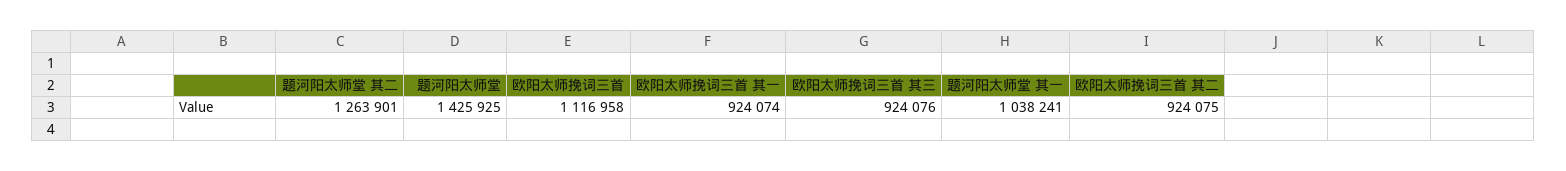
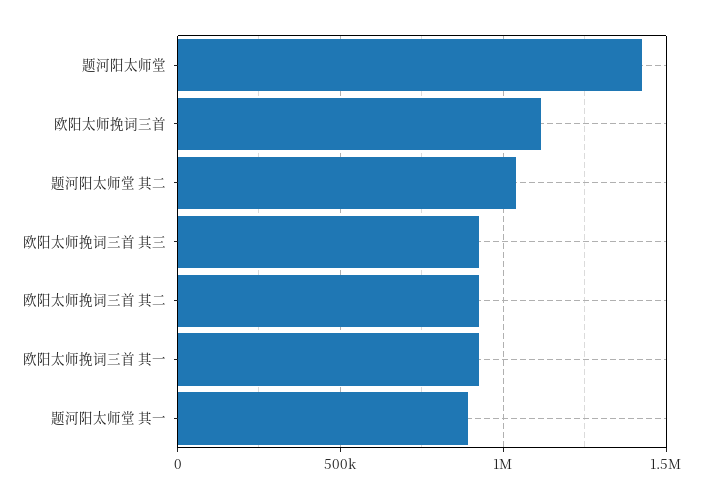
题河阳太师堂 其二: 1263901 -> 1050000
题河阳太师堂 其一: 1038241 -> 900000

